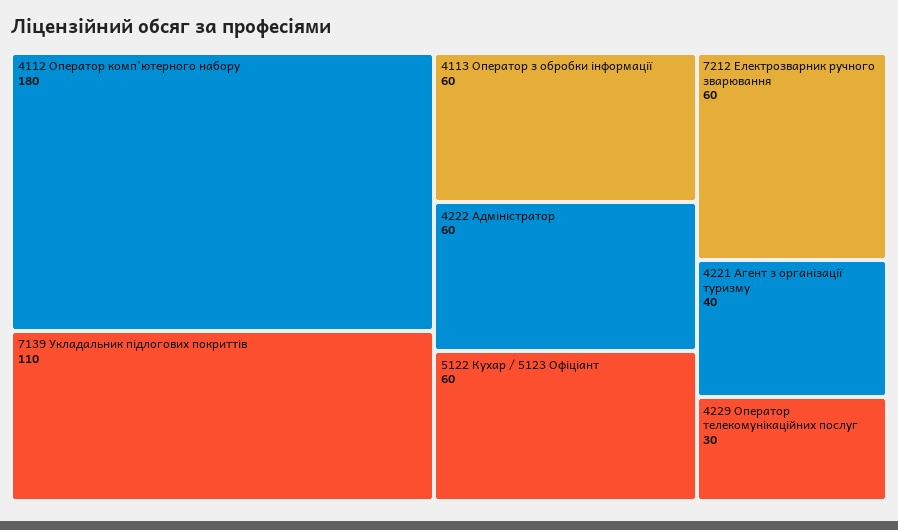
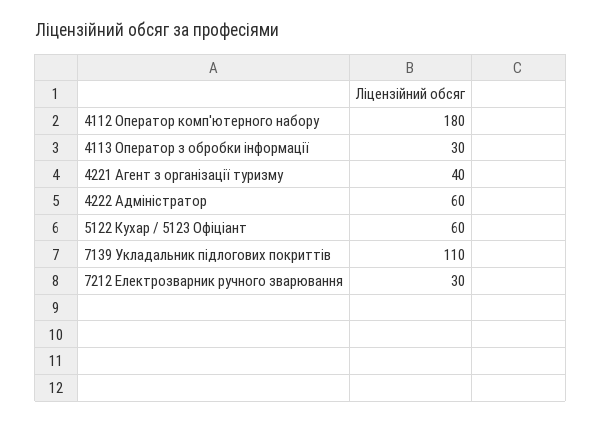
4113 Оператор з обробки інформації: 60 -> 30
7212 Електрозварник ручного зварювання: 60 -> 30
4229 Оператор телекомунікаційних послуг: 30 -> none

